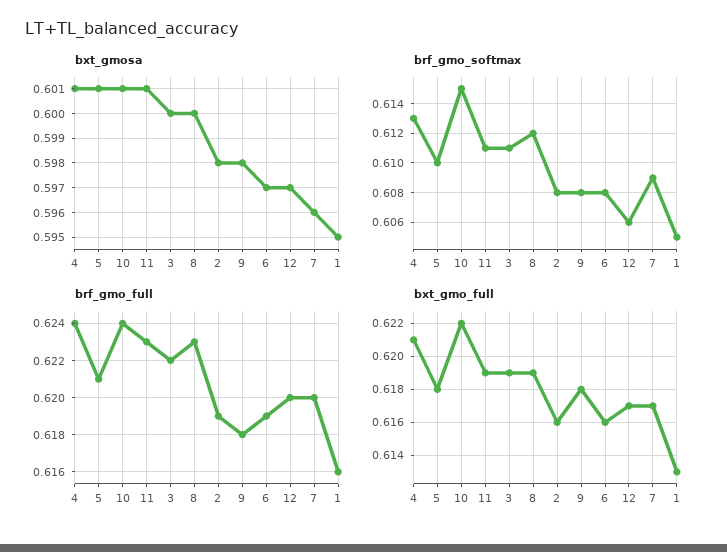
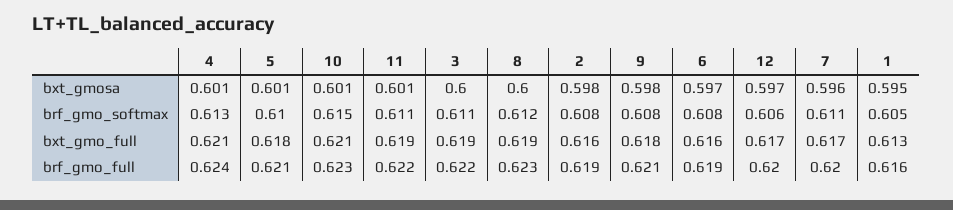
brf_gmo_softmax, 7: 0.609 -> 0.611
brf_gmo_full, 10: 0.624 -> 0.623
brf_gmo_full, 11: 0.623 -> 0.622
brf_gmo_full, 9: 0.618 -> 0.621
bxt_gmo_full, 10: 0.622 -> 0.621

